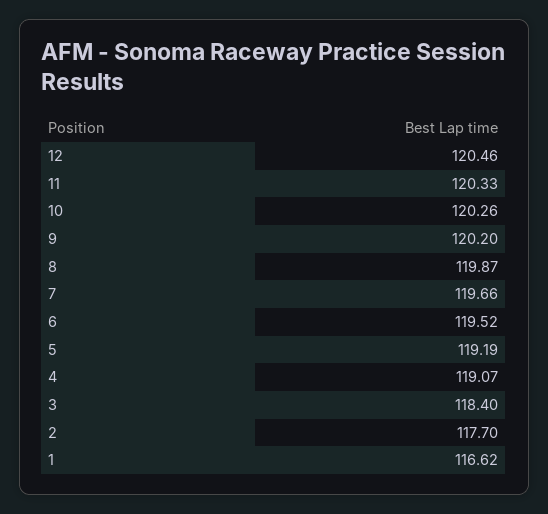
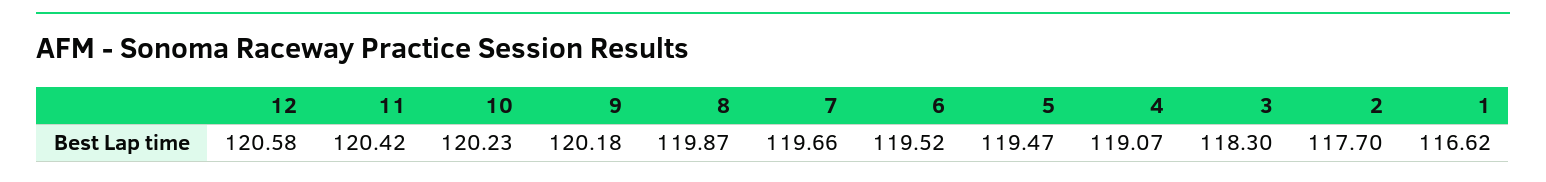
12: 120.46 -> 120.58
11: 120.33 -> 120.42
10: 120.26 -> 120.23
9: 120.2 -> 120.18
5: 119.19 -> 119.47
3: 118.4 -> 118.3

